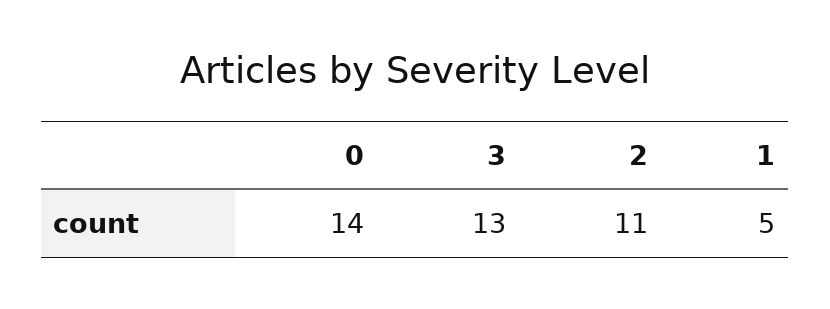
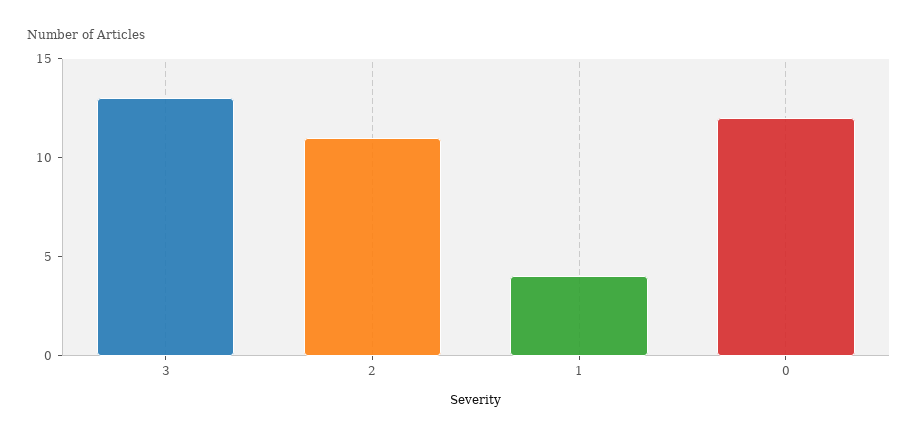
0: 14 -> 12
1: 5 -> 4

